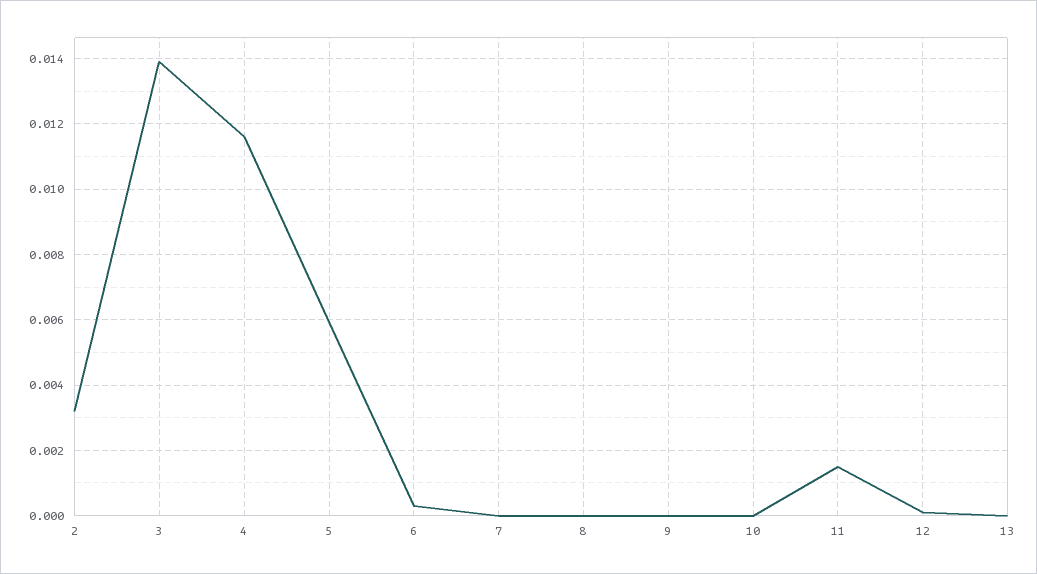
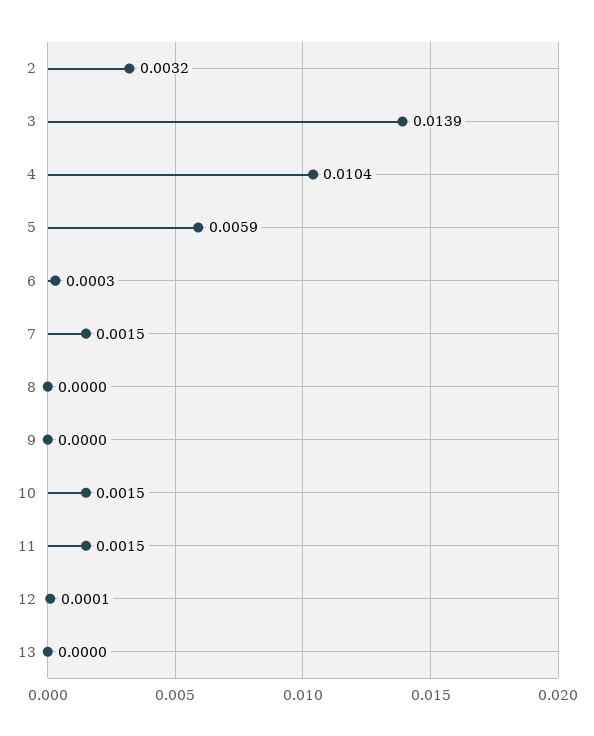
4: 0.0115 -> 0.0104
7: 0 -> 0.0015
10: 0 -> 0.0015

